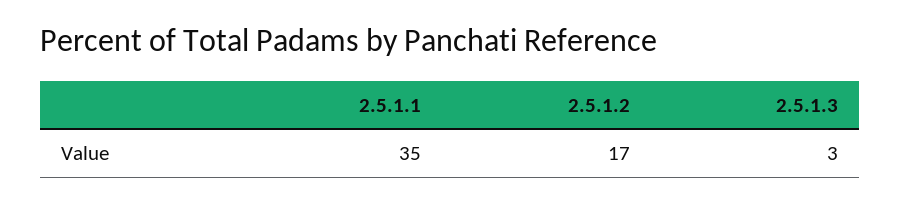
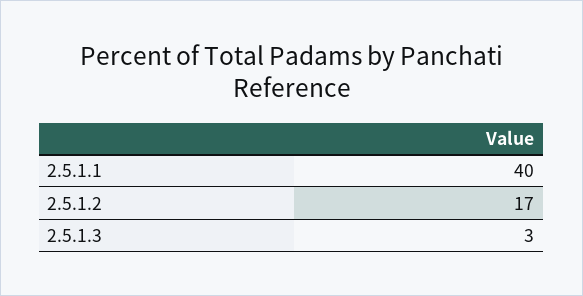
2.5.1.1: 35 -> 40

